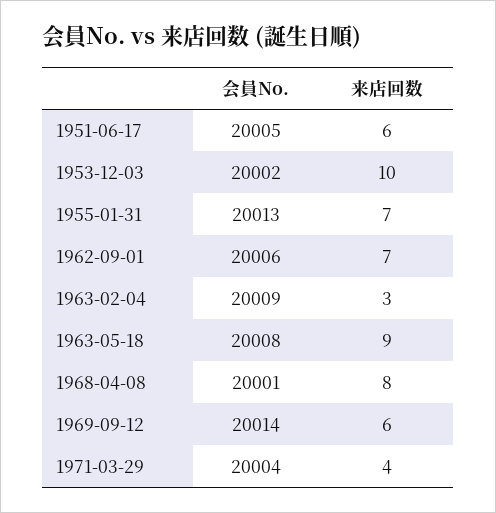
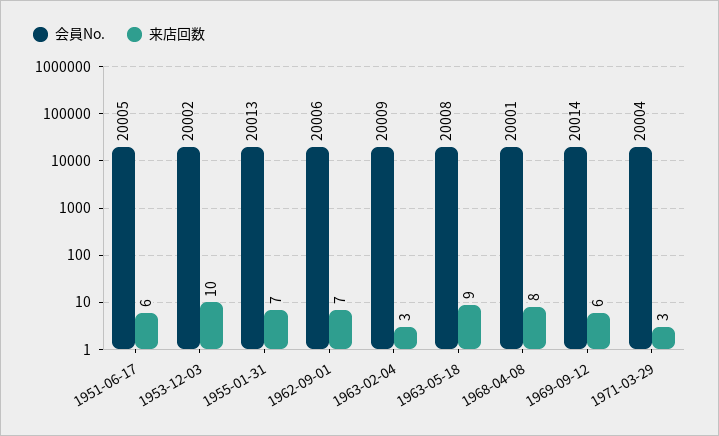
来店回数, 1971-03-29: 4 -> 3

